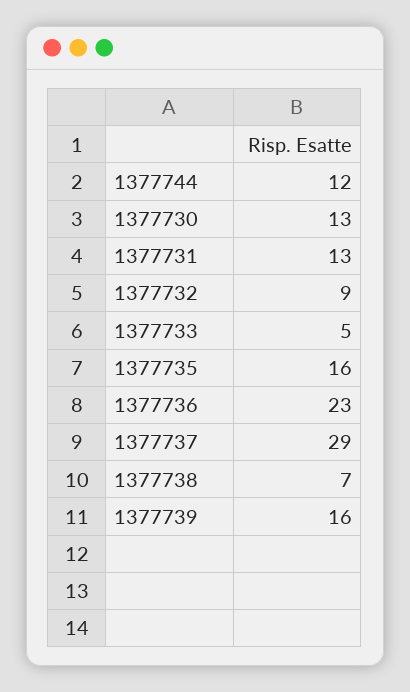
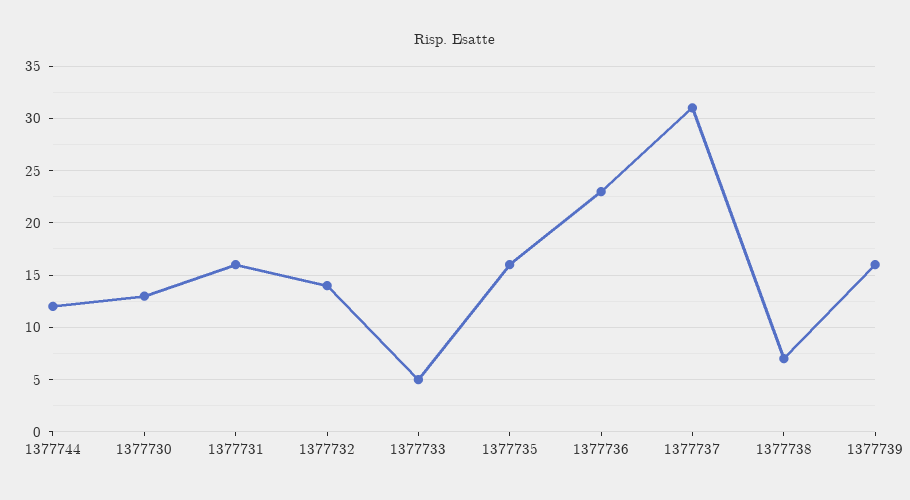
1377731: 13 -> 16
1377732: 9 -> 14
1377737: 29 -> 31

